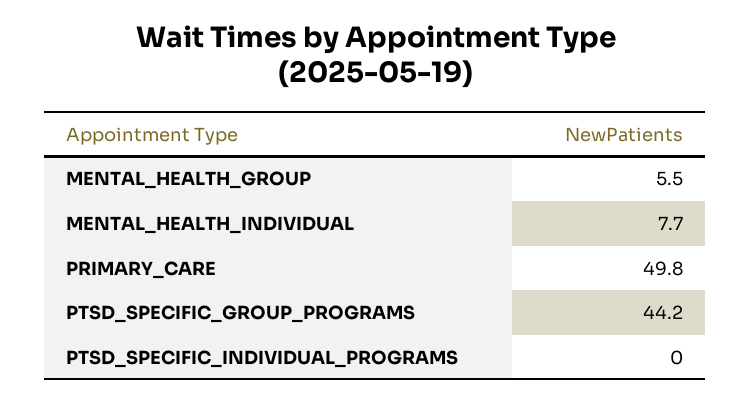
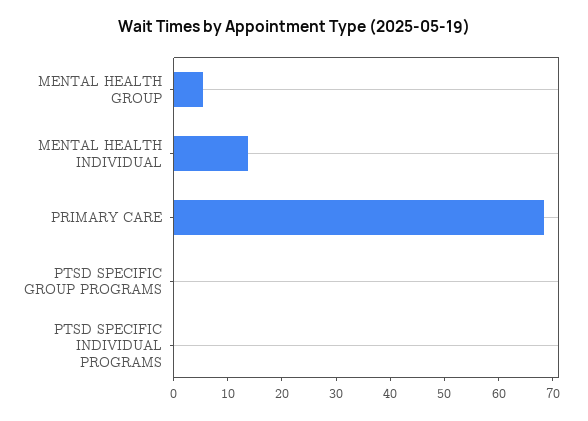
MENTAL_HEALTH_INDIVIDUAL: 7.7 -> 14
PRIMARY_CARE: 49.8 -> 68
PTSD_SPECIFIC_GROUP_PROGRAMS: 44.2 -> 0

